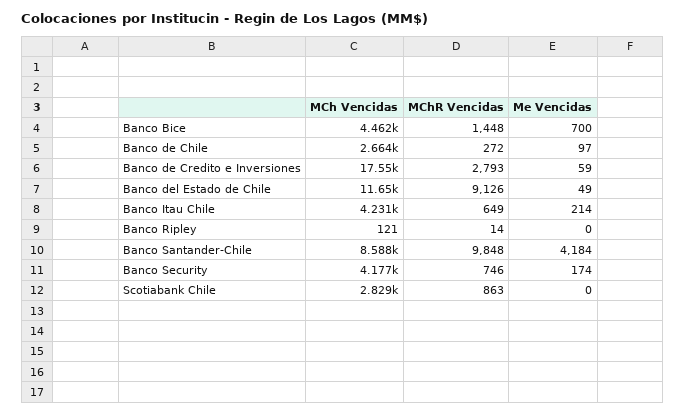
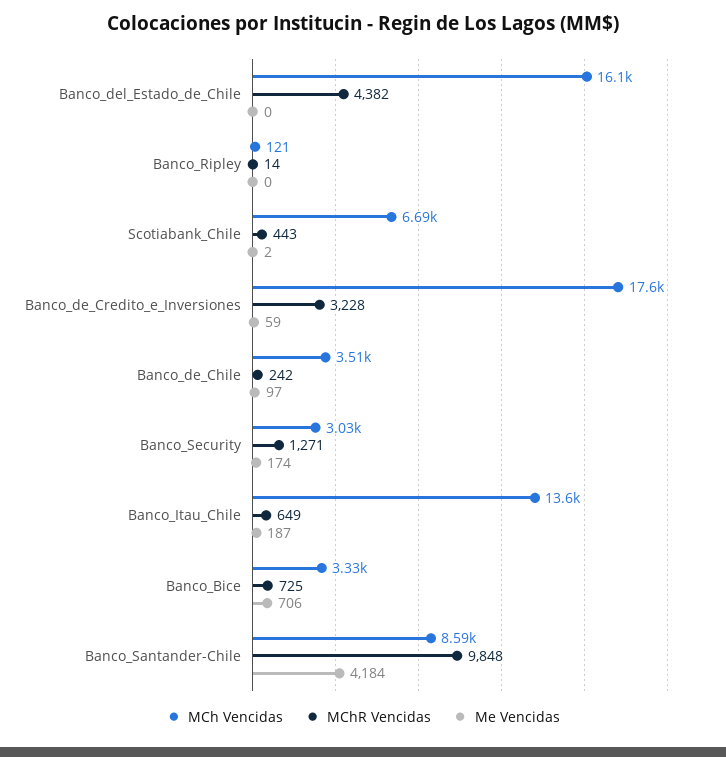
MCh Vencidas, Banco Bice: 4462 -> 3330
MChR Vencidas, Banco Bice: 1448 -> 725
Me Vencidas, Banco Bice: 700 -> 706
MCh Vencidas, Banco de Chile: 2664 -> 3510
MChR Vencidas, Banco de Chile: 272 -> 242
MChR Vencidas, Banco de Credito e Inversiones: 2793 -> 3228
MCh Vencidas, Banco del Estado de Chile: 11650 -> 16100
MChR Vencidas, Banco del Estado de Chile: 9126 -> 4382
Me Vencidas, Banco del Estado de Chile: 49 -> 0
MCh Vencidas, Banco Itau Chile: 4231 -> 13600
Me Vencidas, Banco Itau Chile: 214 -> 187
MCh Vencidas, Banco Security: 4177 -> 3030
MChR Vencidas, Banco Security: 746 -> 1271
MCh Vencidas, Scotiabank Chile: 2829 -> 6690
MChR Vencidas, Scotiabank Chile: 863 -> 443
Me Vencidas, Scotiabank Chile: 0 -> 2

